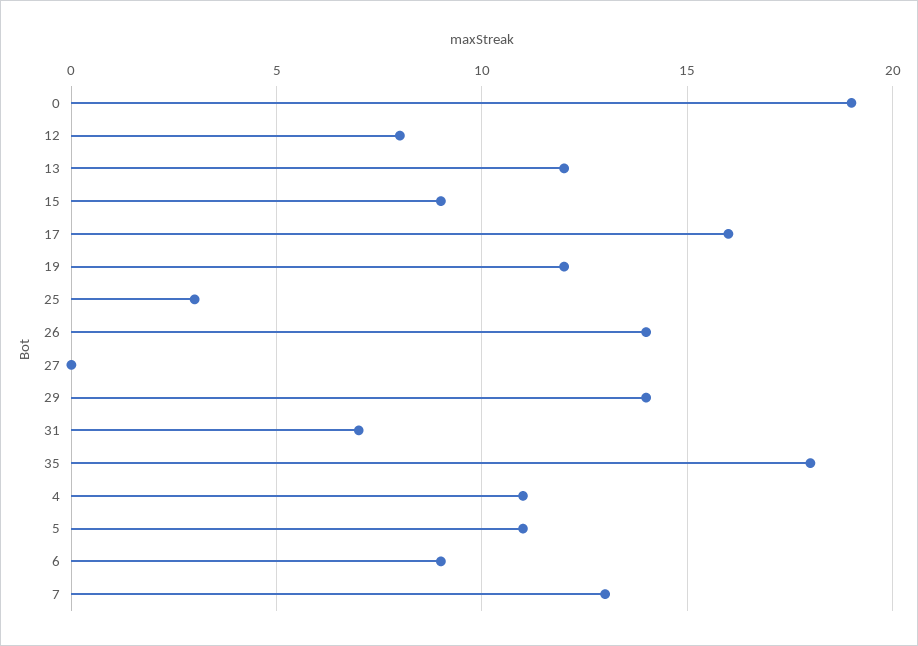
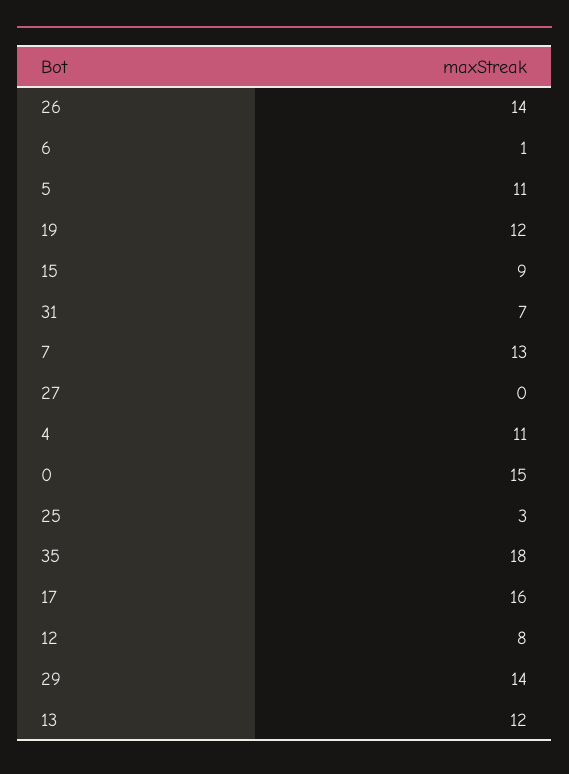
0: 19 -> 15
6: 9 -> 1

